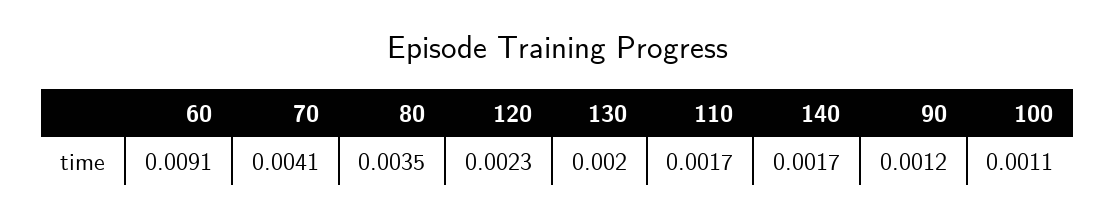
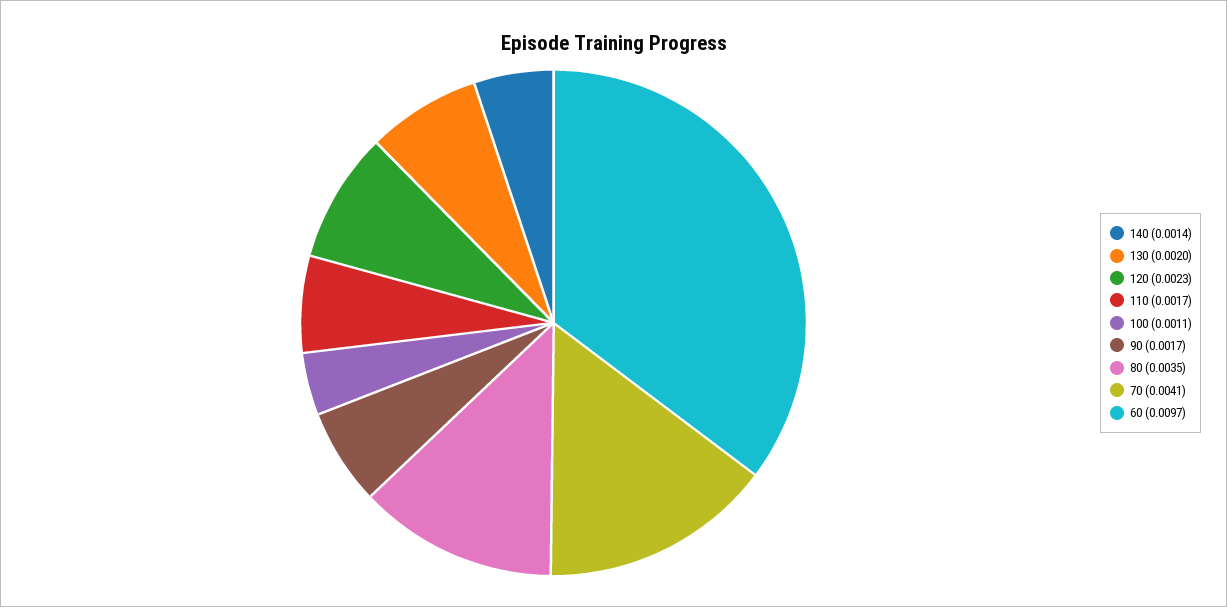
60: 0.0091 -> 0.0097
140: 0.0017 -> 0.0014
90: 0.0012 -> 0.0017

